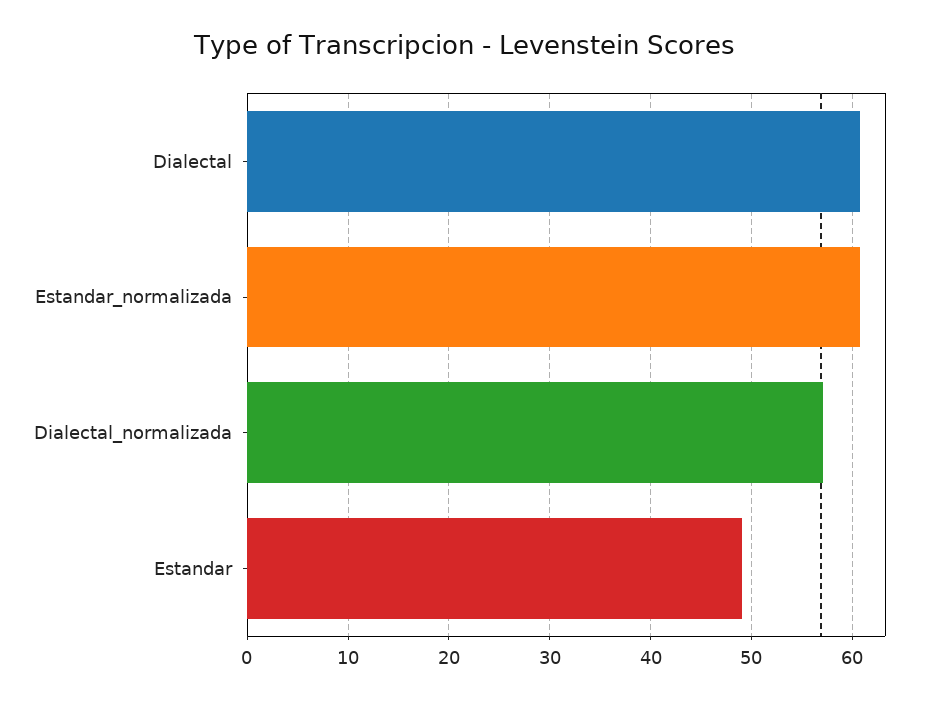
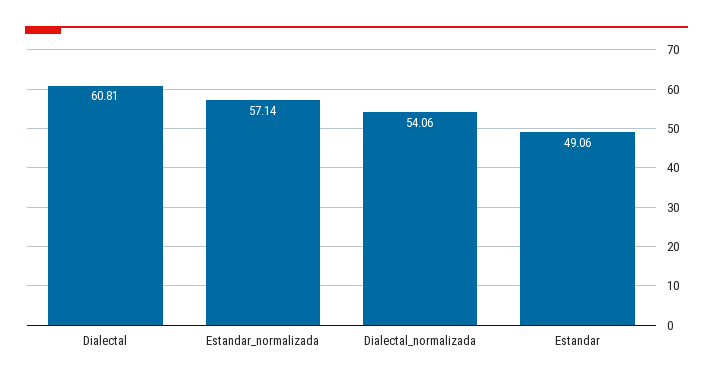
Estandar_normalizada: 61 -> 57.14
Dialectal_normalizada: 57 -> 54.06

